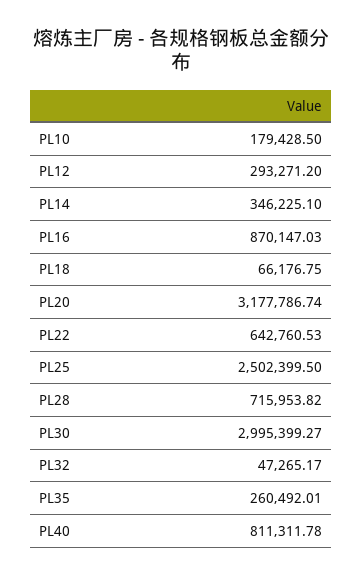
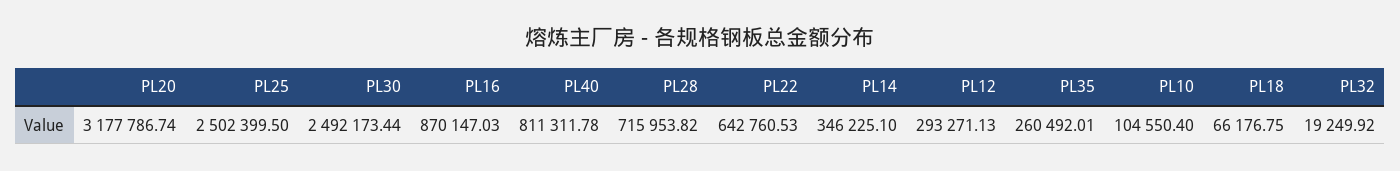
PL10: 179428.5 -> 104550.4
PL12: 293271.2 -> 293271.13
PL30: 2995399.27 -> 2492173.44
PL32: 47265.17 -> 19249.92

